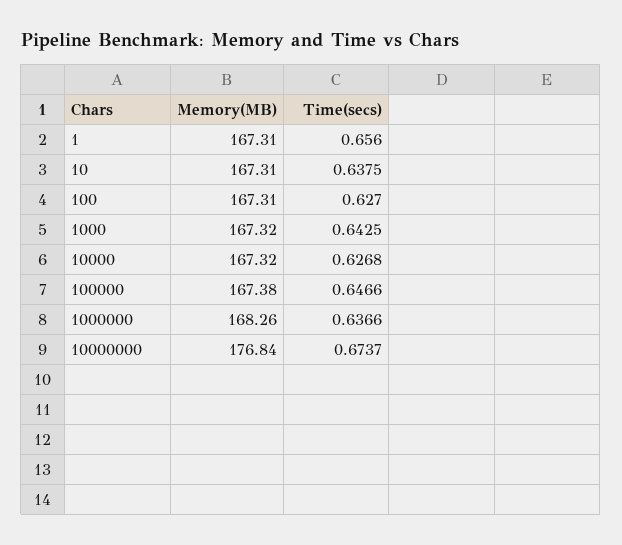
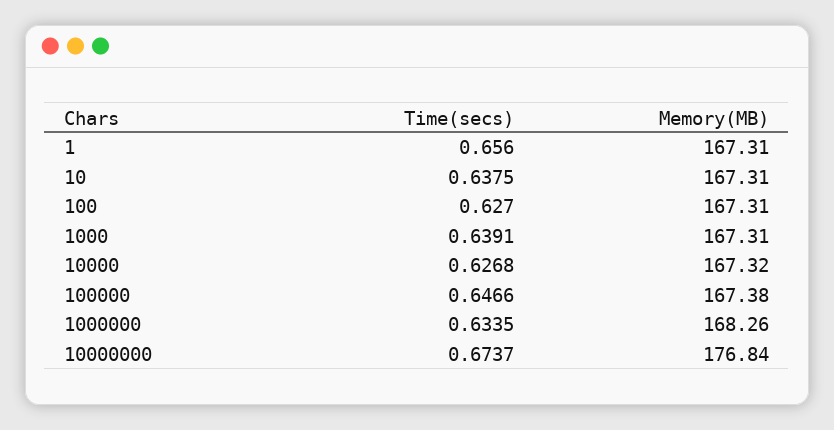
Memory(MB), 1000: 167.32 -> 167.31
Time(secs), 1000: 0.6425 -> 0.6391
Time(secs), 1000000: 0.6366 -> 0.6335

